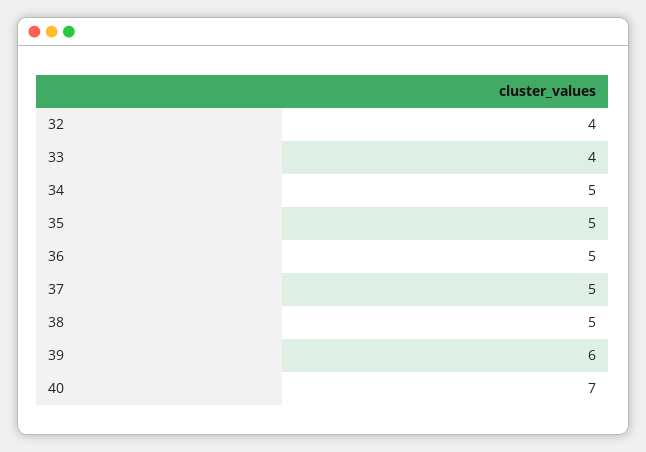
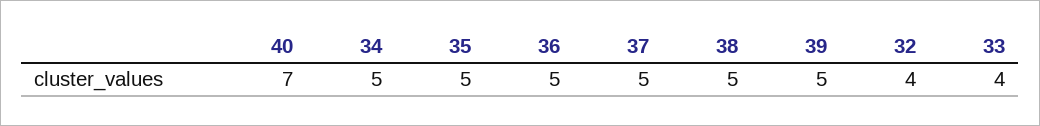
39: 6 -> 5

